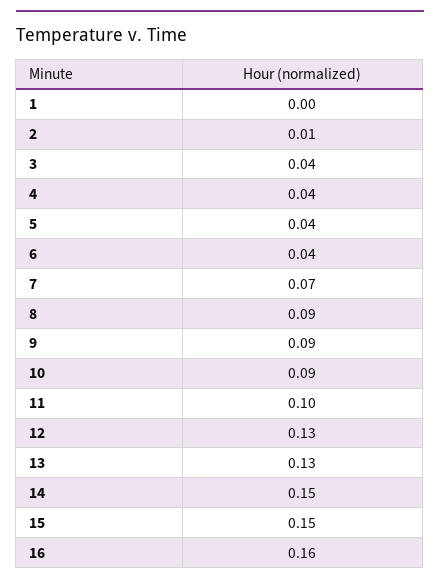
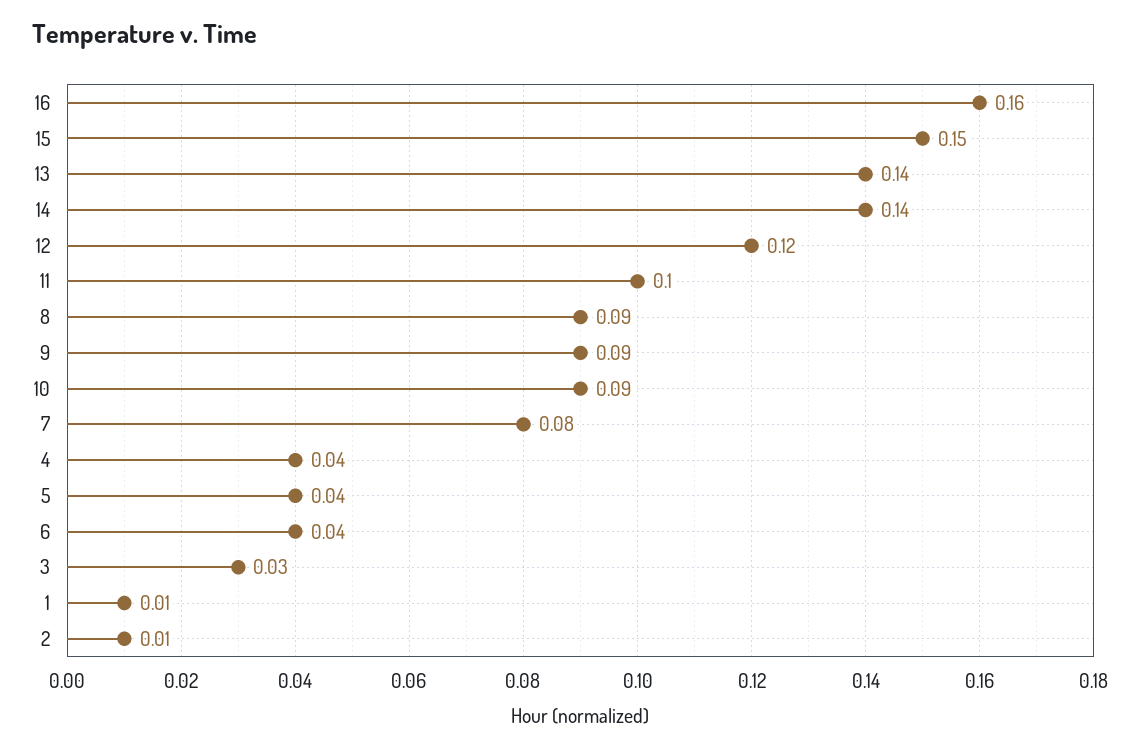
1: 0 -> 0.01
3: 0.04 -> 0.03
7: 0.07 -> 0.08
12: 0.13 -> 0.12
13: 0.13 -> 0.14
14: 0.15 -> 0.14

